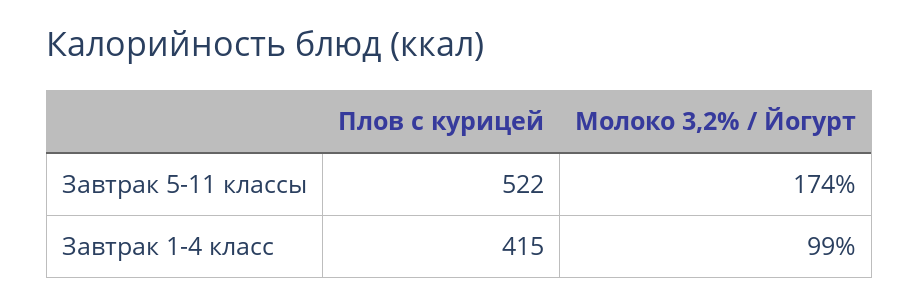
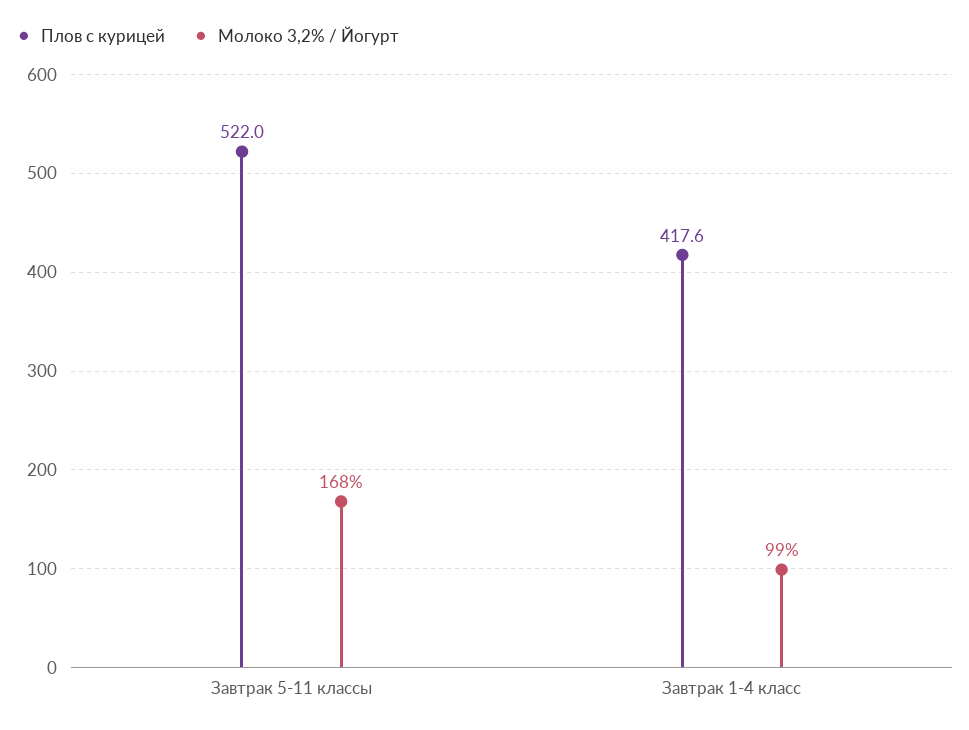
Молоко 3,2% / Йогурт, Завтрак 5-11 классы: 174 -> 168
Плов с курицей, Завтрак 1-4 класс: 415 -> 417.6

